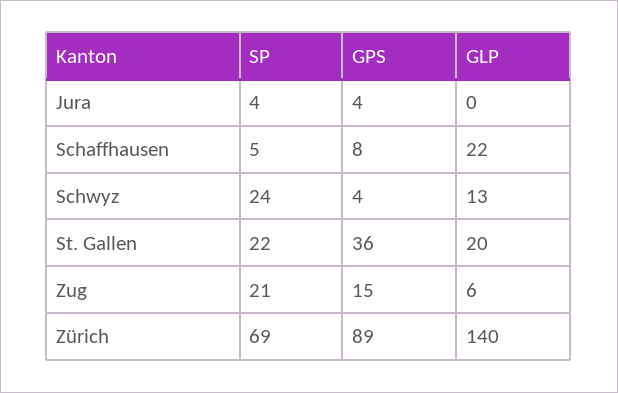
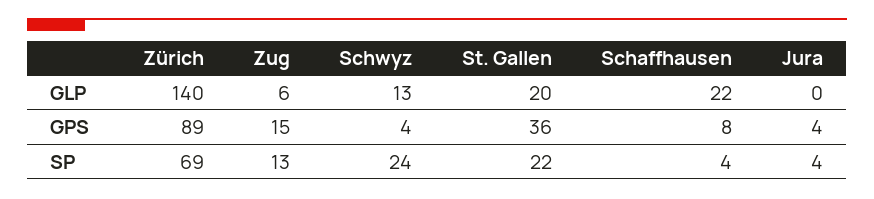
SP, Schaffhausen: 5 -> 4
SP, Zug: 21 -> 13

